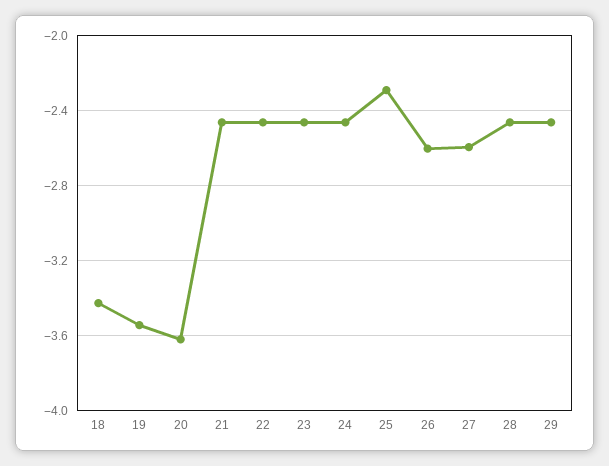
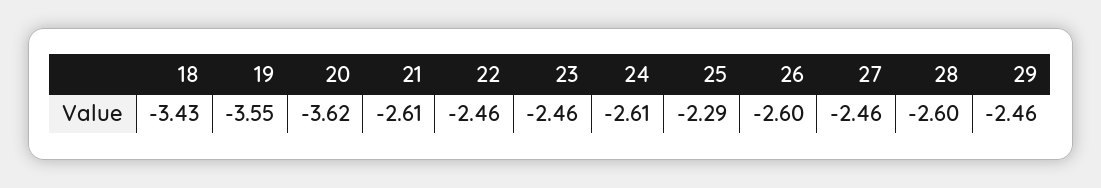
21: -2.45 -> -2.61
24: -2.45 -> -2.61
27: -2.6 -> -2.46
28: -2.45 -> -2.6

